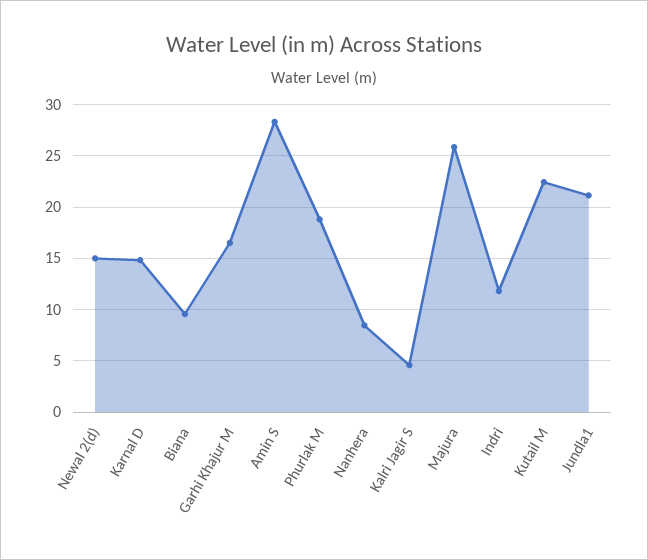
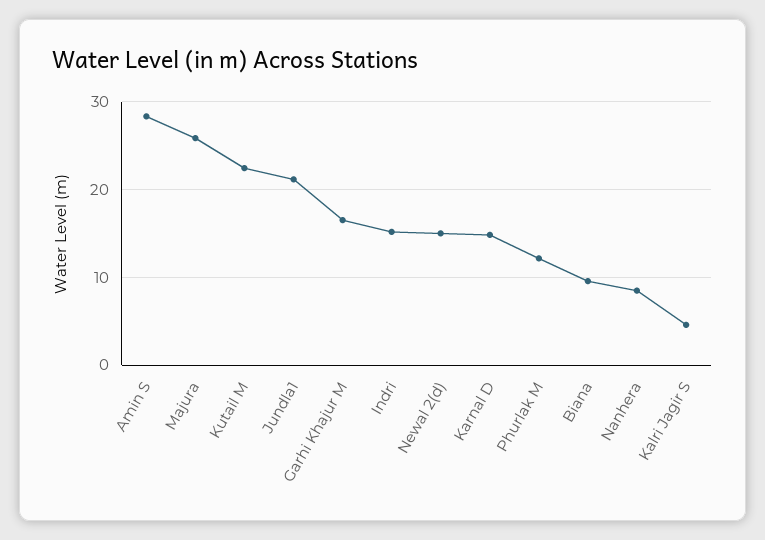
Phurlak M: 19 -> 12
Indri: 12 -> 15

